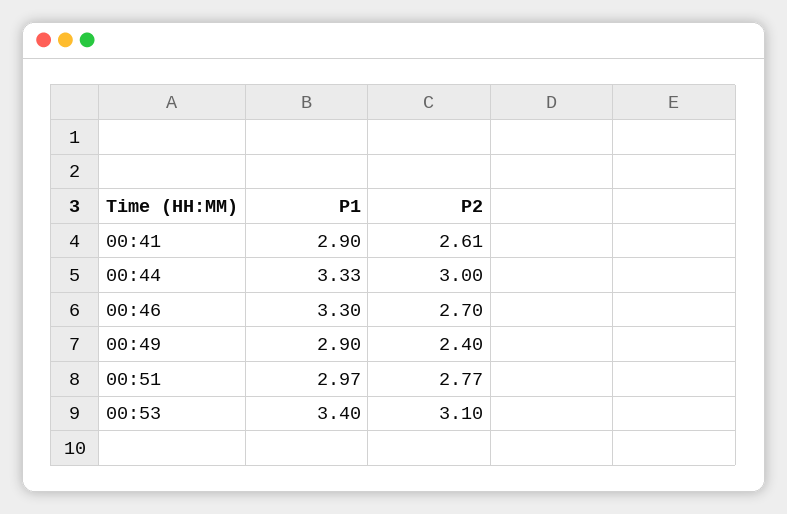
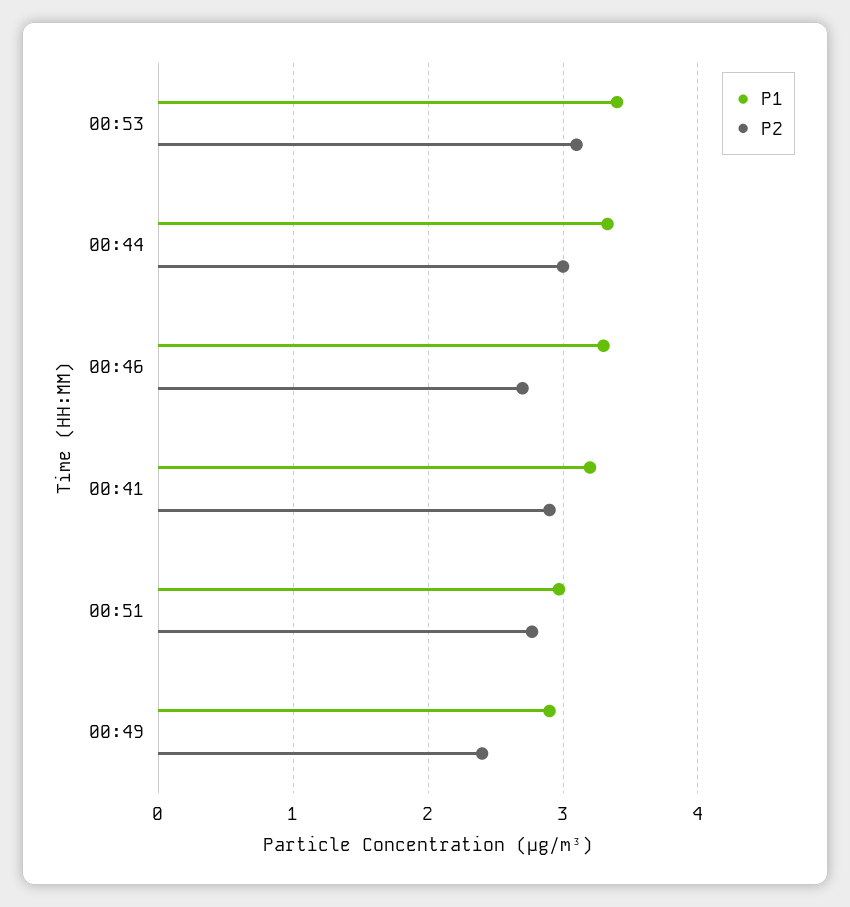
P1, 00:41: 2.9 -> 3.2
P2, 00:41: 2.61 -> 2.9

